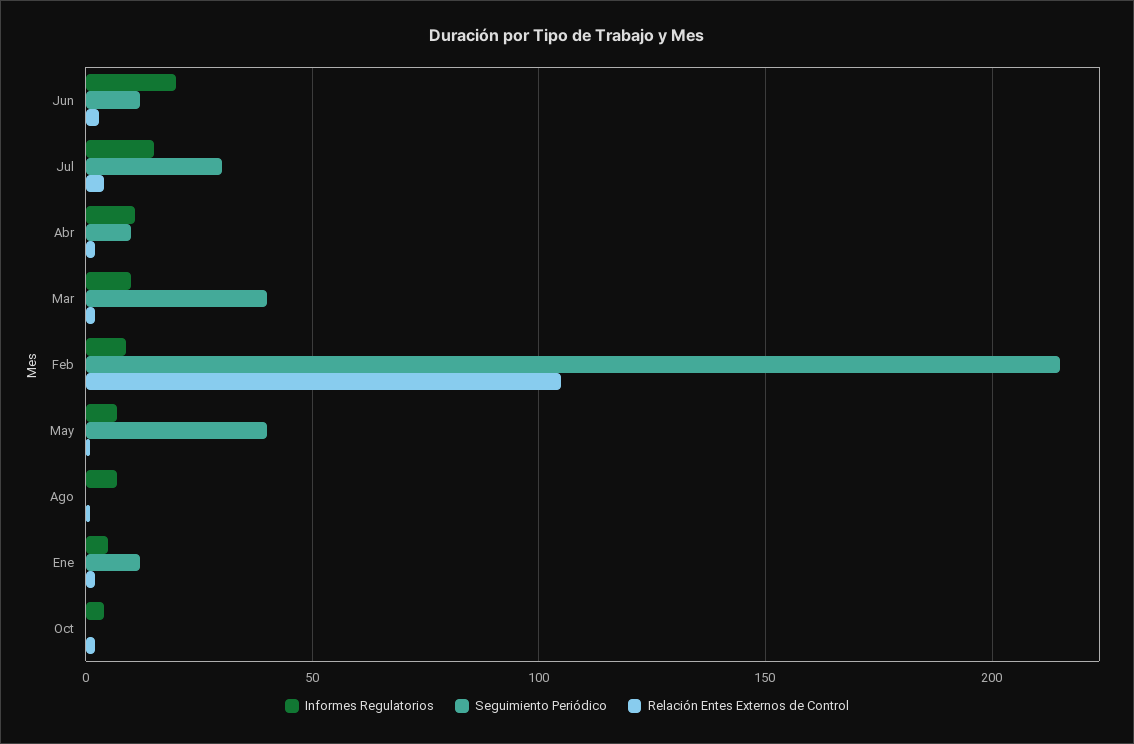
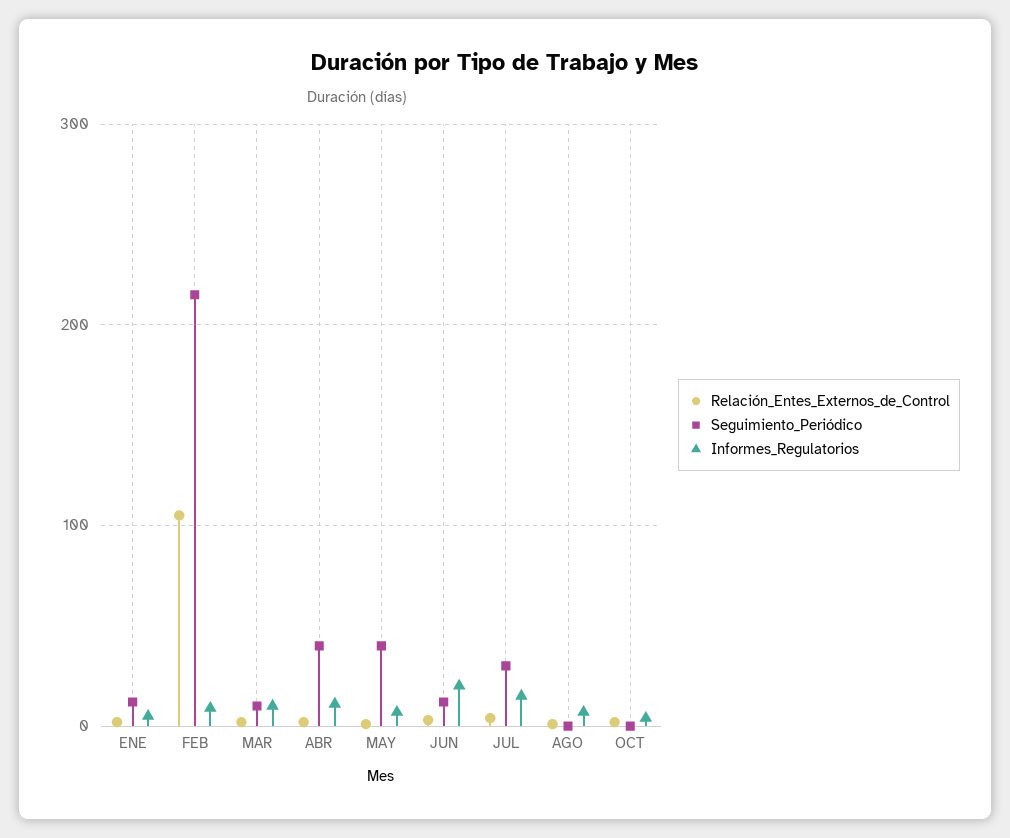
Seguimiento Periódico, Abr: 10 -> 40
Seguimiento Periódico, Mar: 40 -> 10

